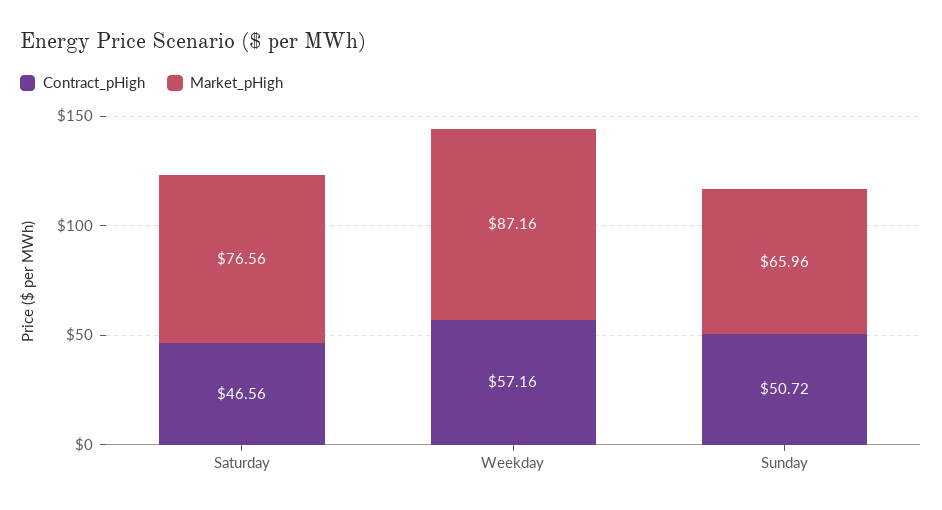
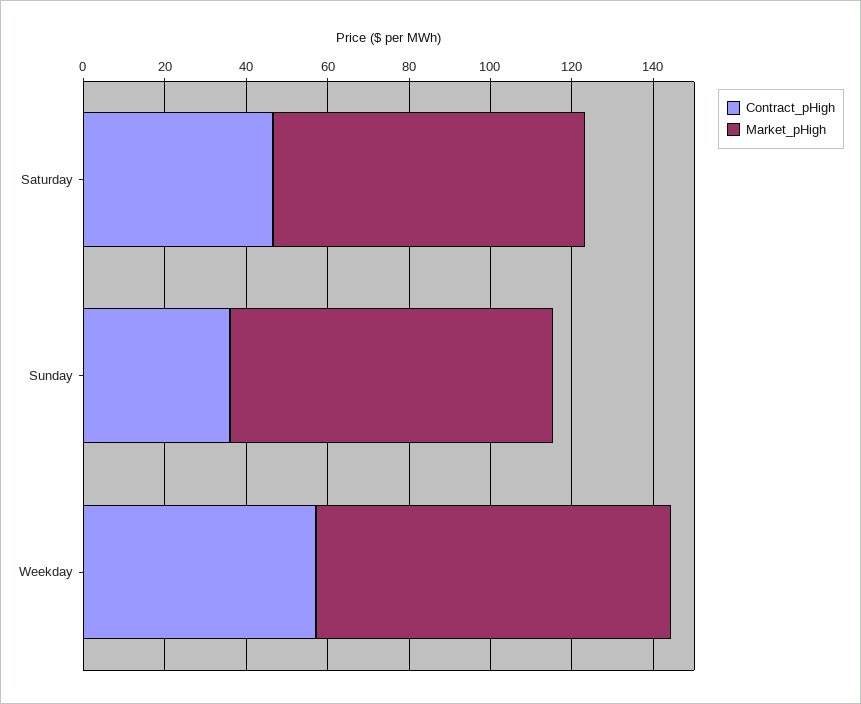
Contract_pHigh, Sunday: 50.72 -> 35
Market_pHigh, Sunday: 65.96 -> 80

